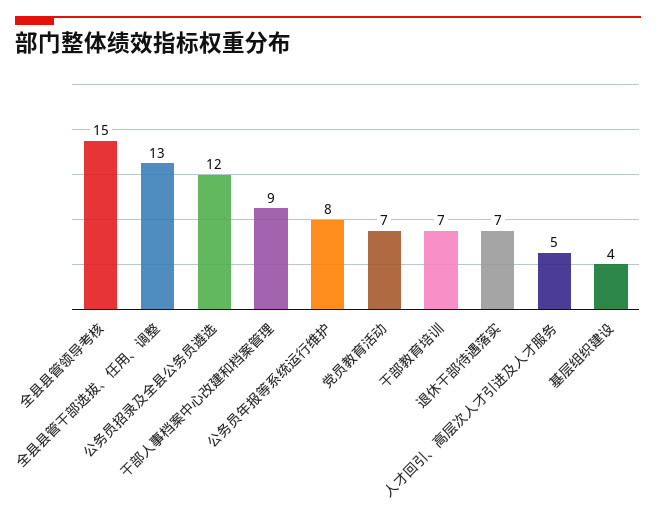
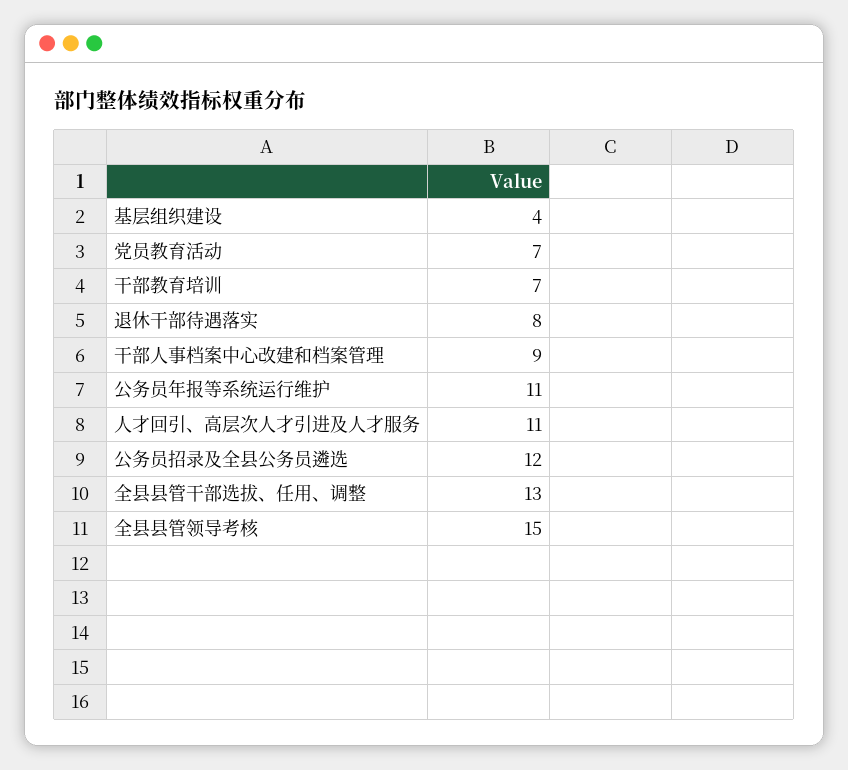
公务员年报等系统运行维护: 8 -> 11
退休干部待遇落实: 7 -> 8
人才回引、高层次人才引进及人才服务: 5 -> 11

